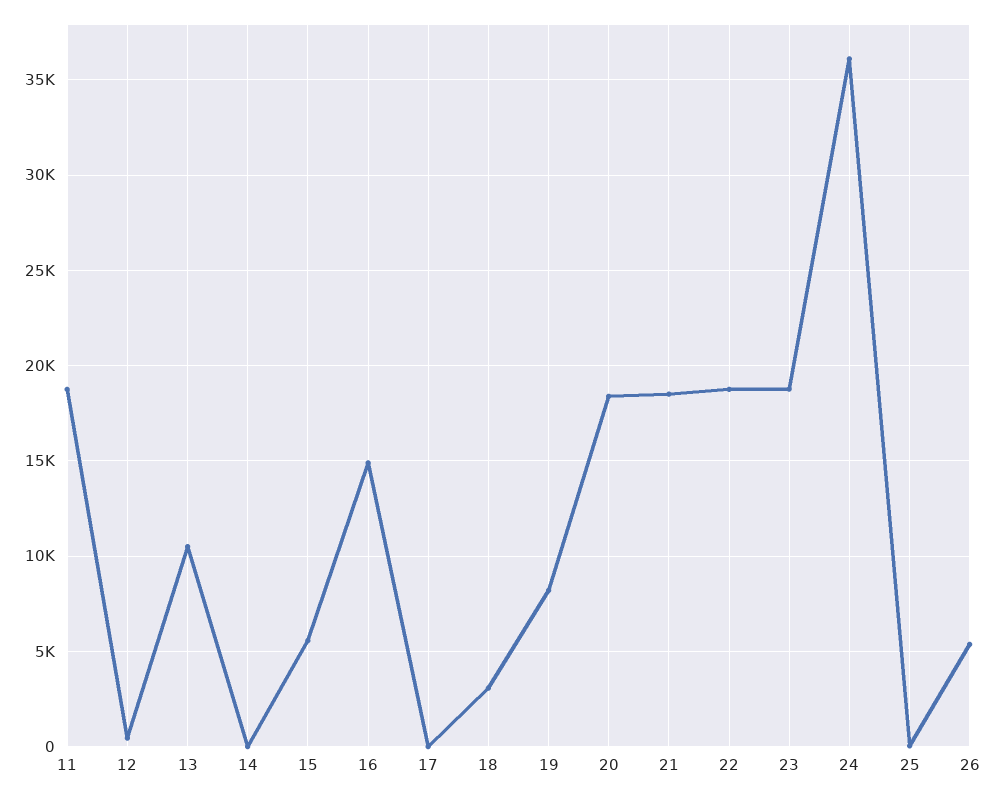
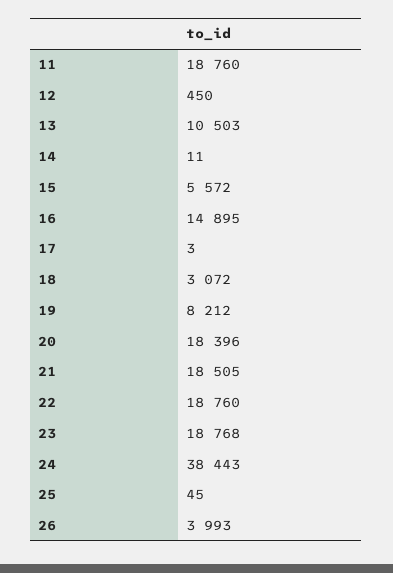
24: 36000 -> 38443
26: 5500 -> 3993

